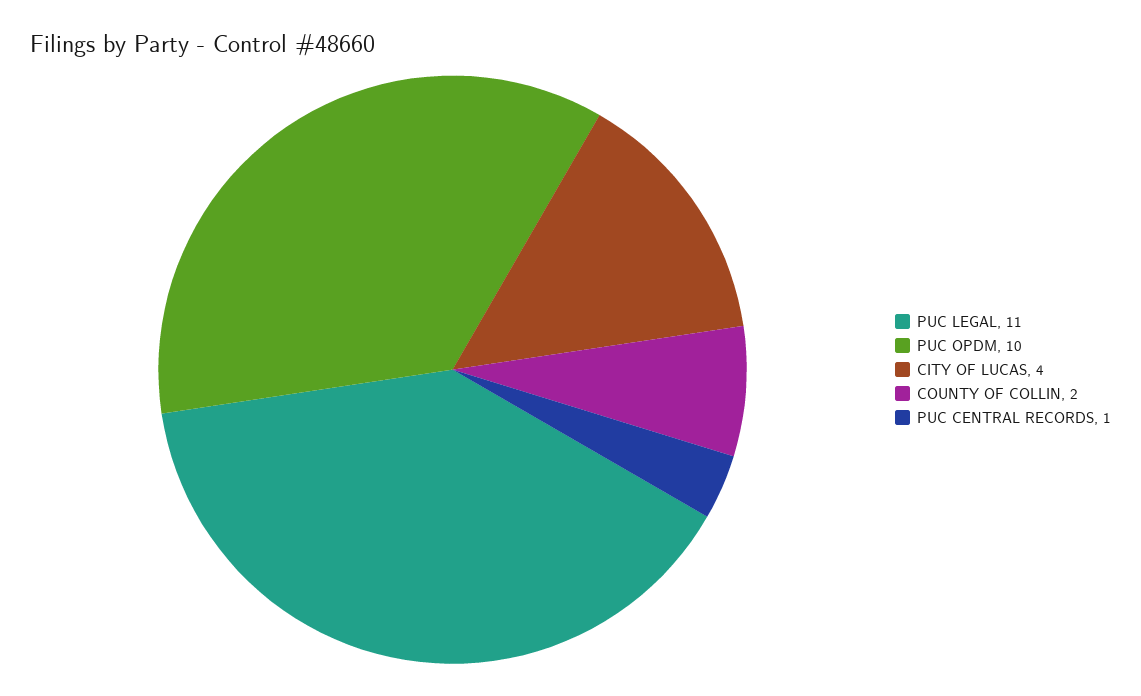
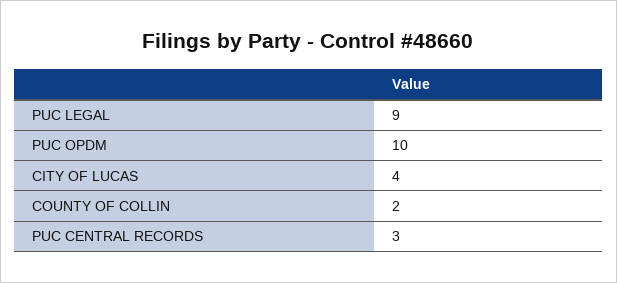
PUC LEGAL: 11 -> 9
PUC CENTRAL RECORDS: 1 -> 3

